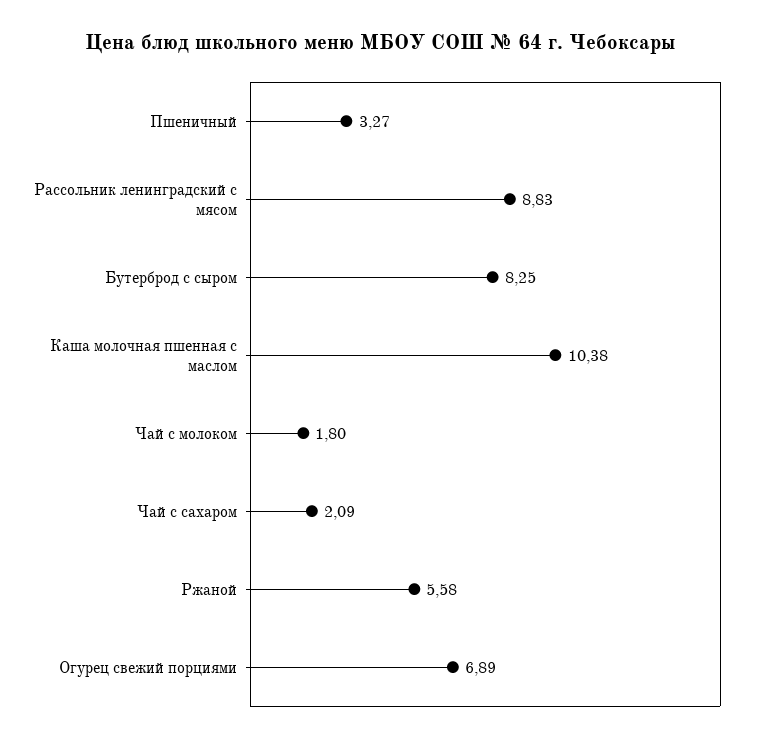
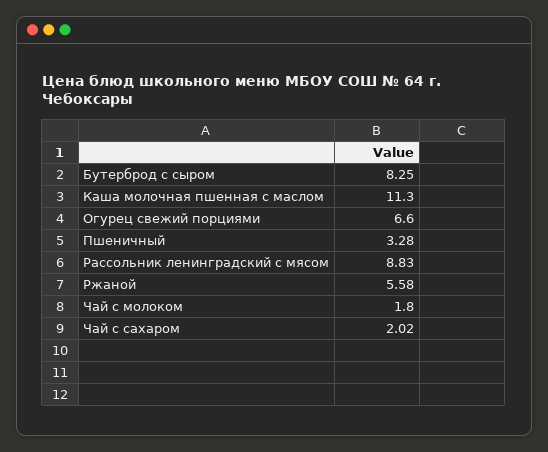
Пшеничный: 3.27 -> 3.28
Каша молочная пшенная с маслом: 10.38 -> 11.3
Чай с сахаром: 2.09 -> 2.02
Огурец свежий порциями: 6.89 -> 6.6

